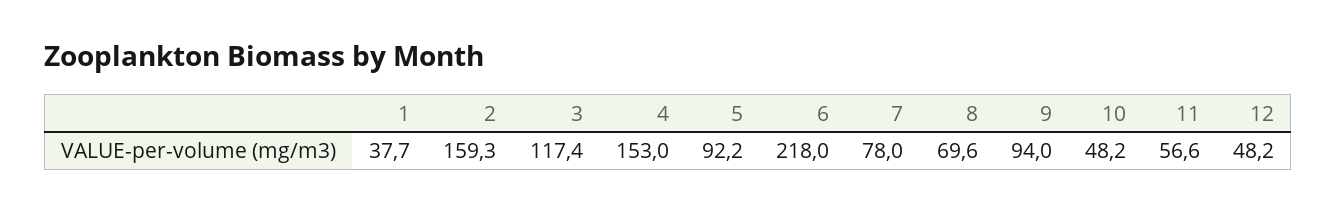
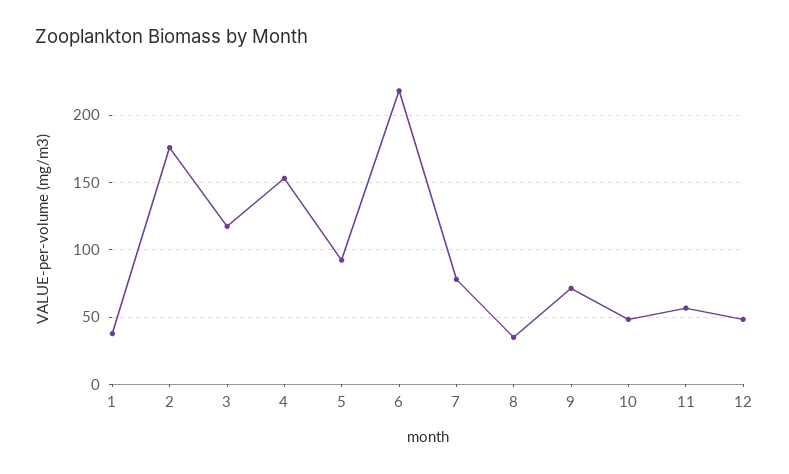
2: 159.3 -> 175
8: 69.6 -> 35
9: 94 -> 70

